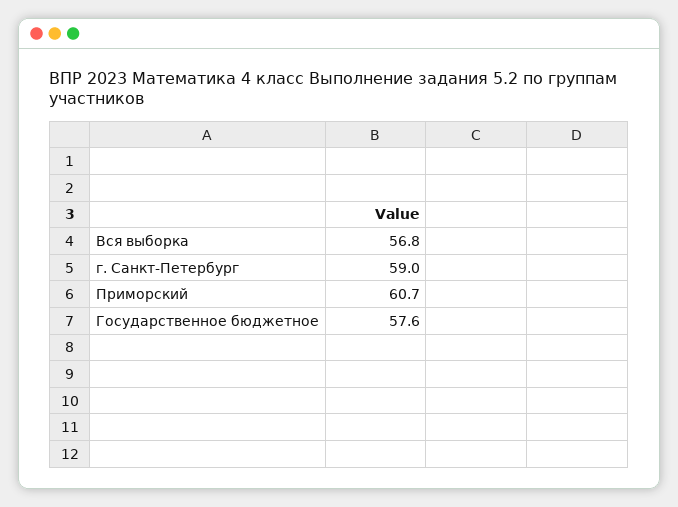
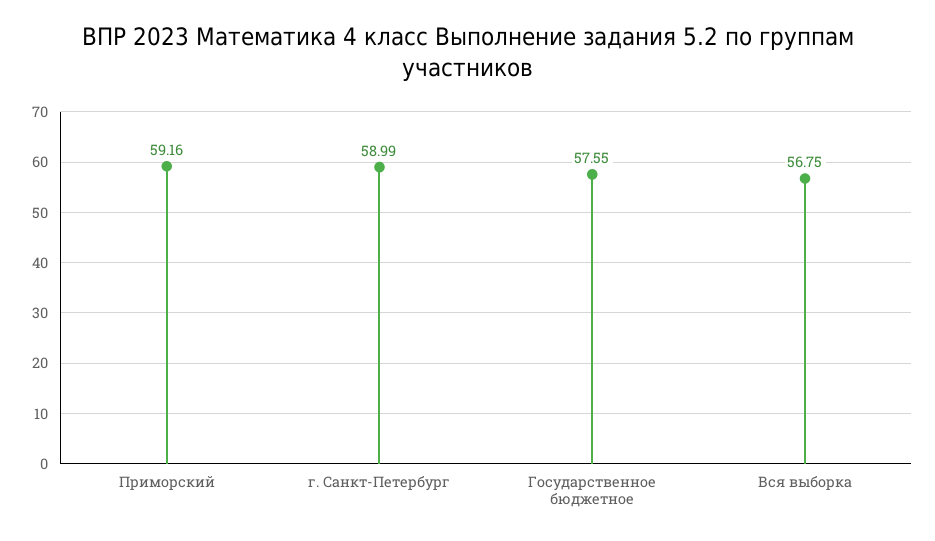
Приморский: 60.7 -> 59.16

